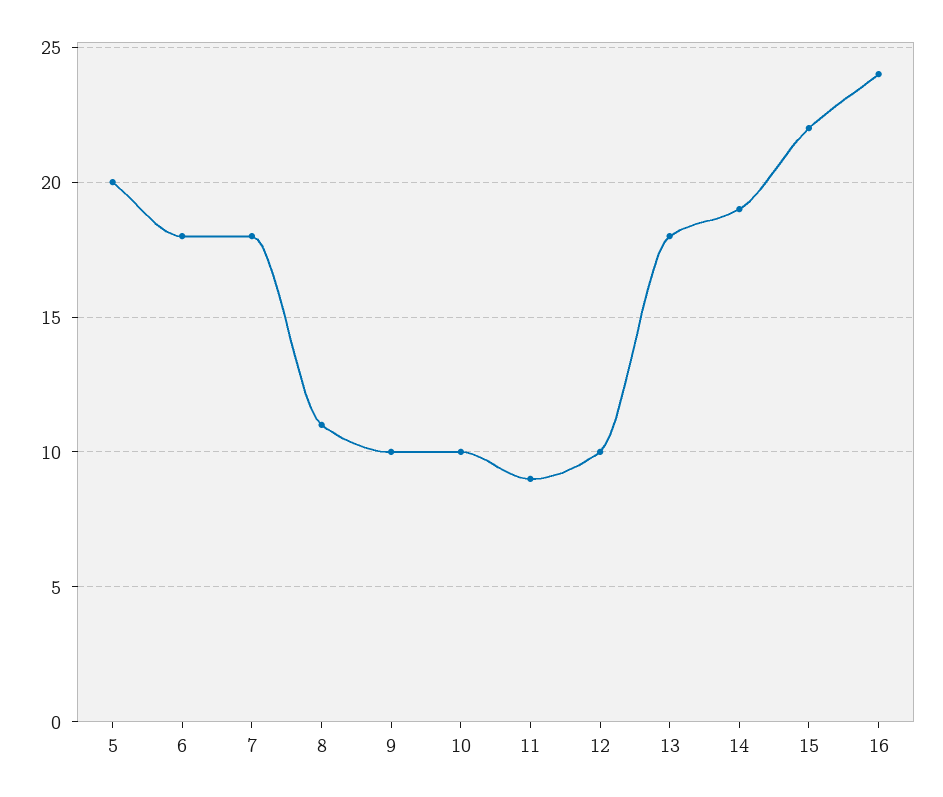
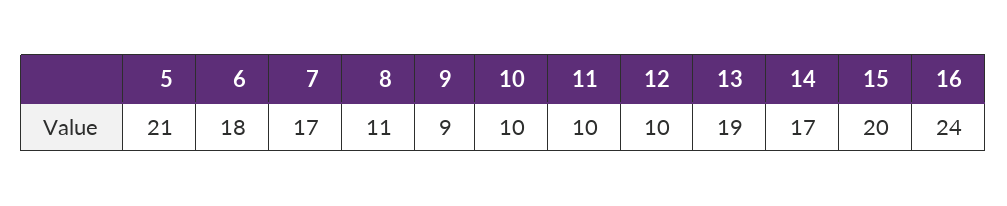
5: 20 -> 21
7: 18 -> 17
9: 10 -> 9
11: 9 -> 10
13: 18 -> 19
14: 19 -> 17
15: 22 -> 20

